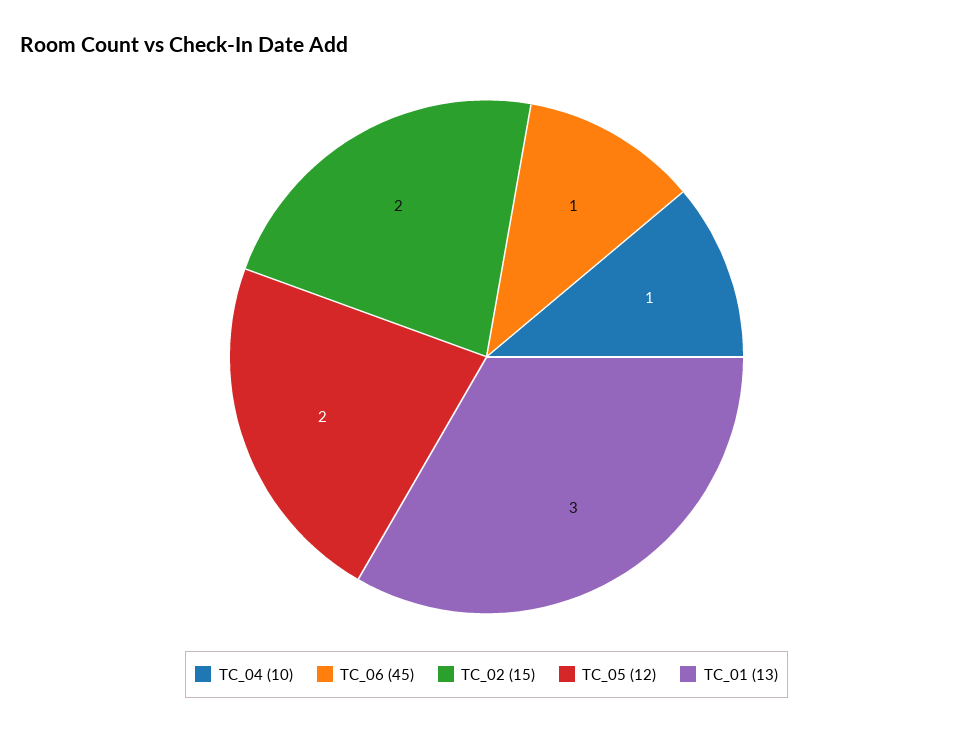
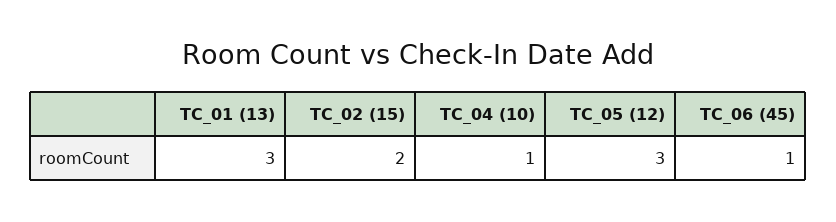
TC_05 (12): 2 -> 3

